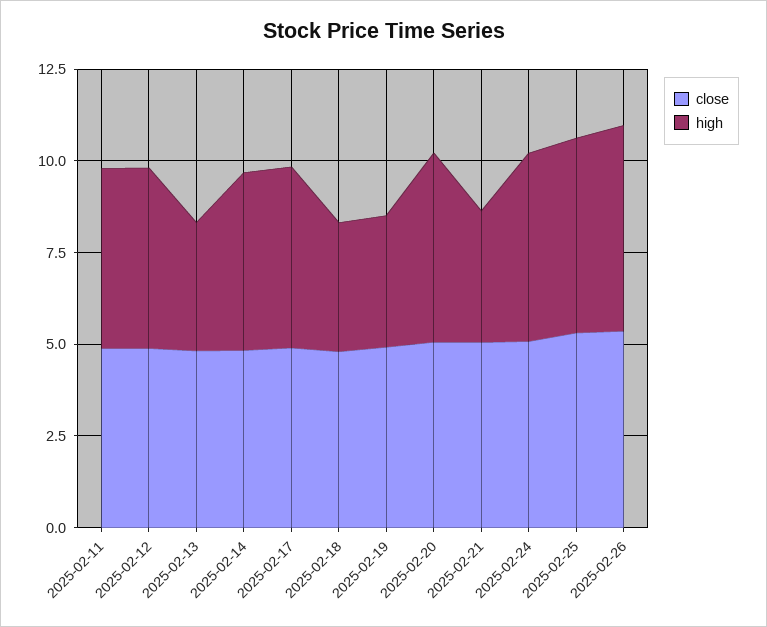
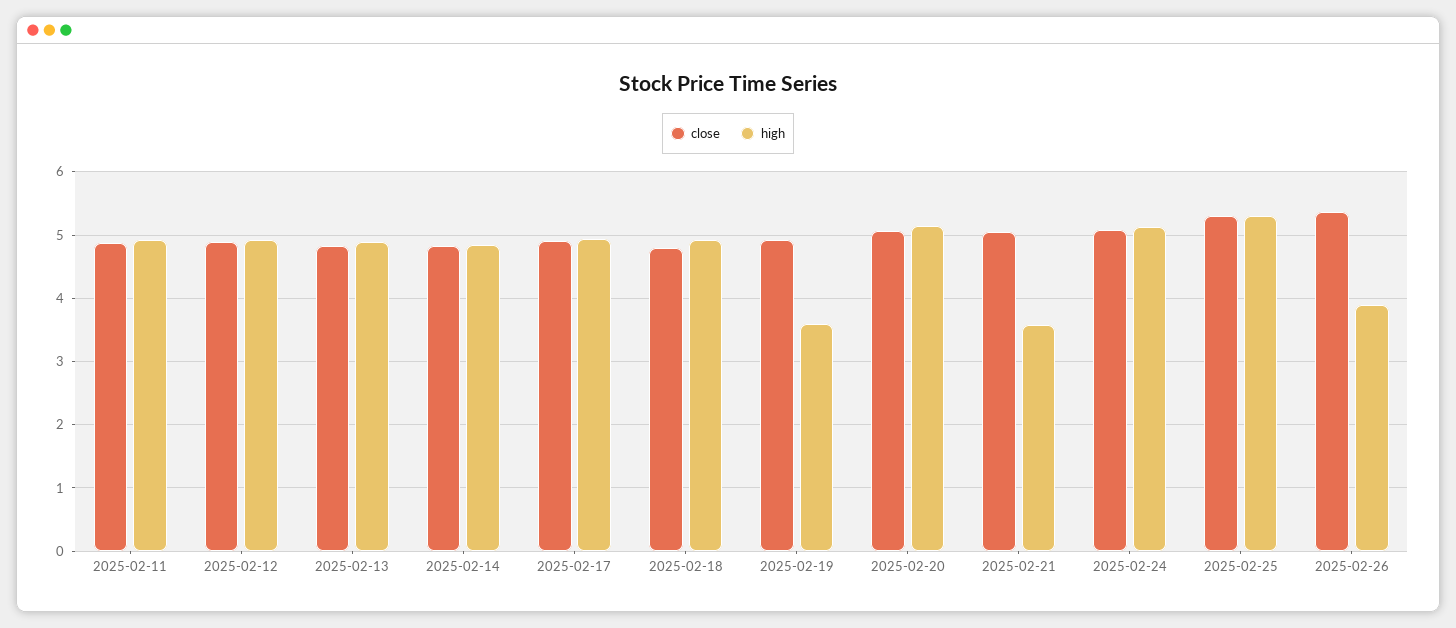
high, 2025-02-13: 3.5 -> 4.9
high, 2025-02-18: 3.5 -> 4.9
high, 2025-02-26: 5.5 -> 3.9

